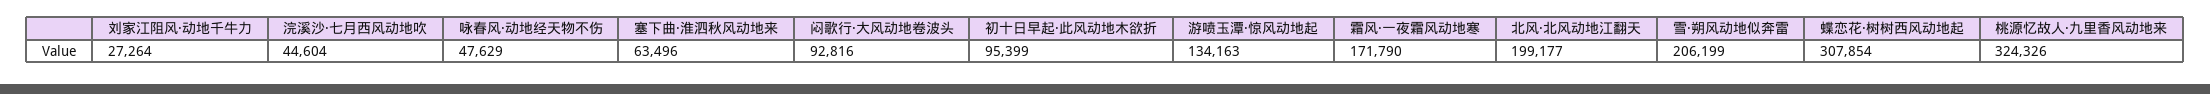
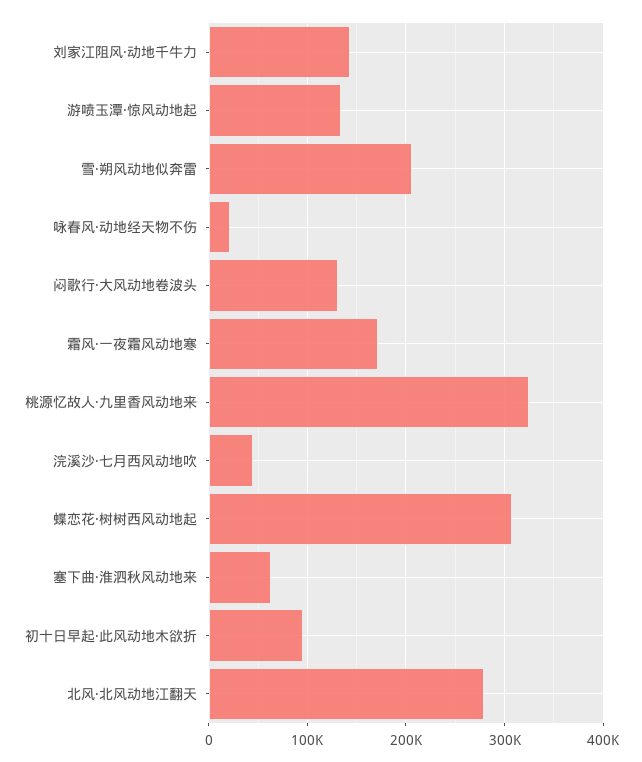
刘家江阻风·动地千牛力: 27264 -> 140000
咏春风·动地经天物不伤: 47629 -> 20000
闷歌行·大风动地卷波头: 92816 -> 130000
北风·北风动地江翻天: 199177 -> 280000

